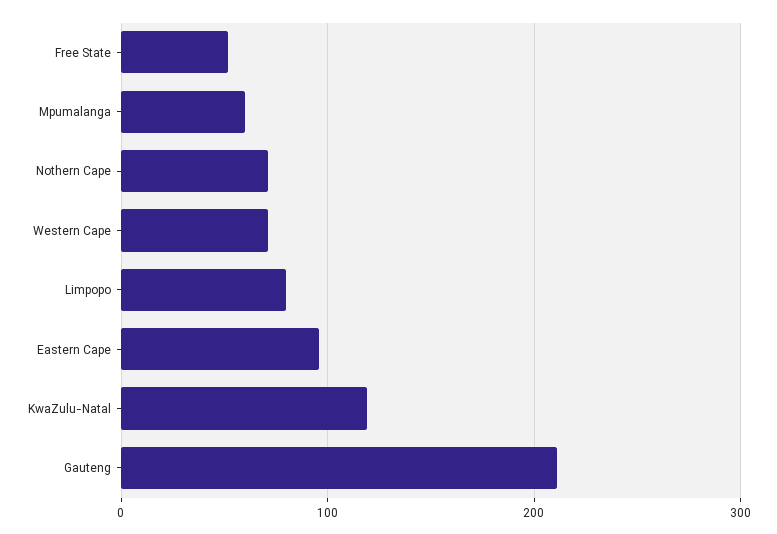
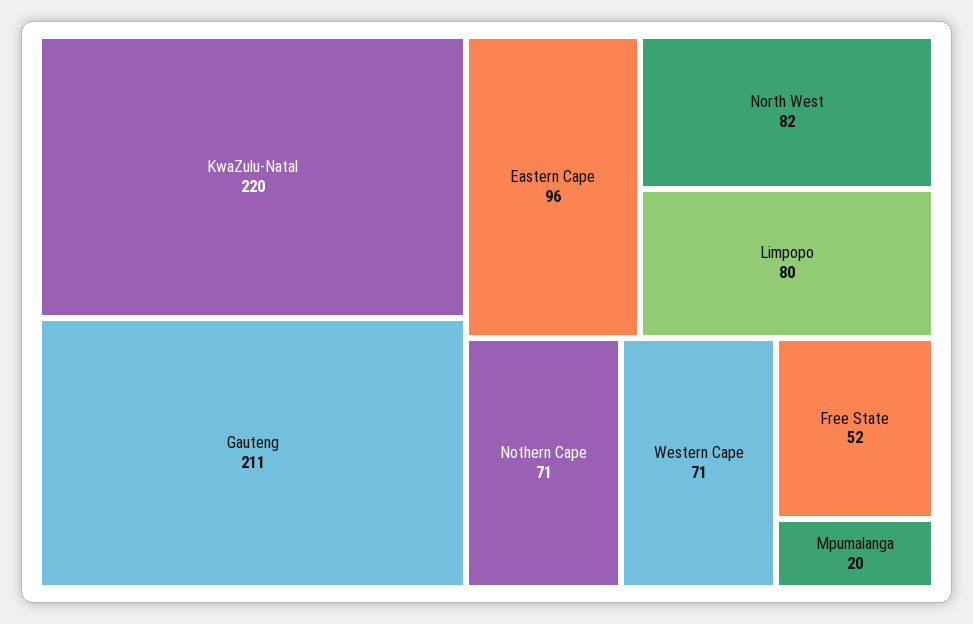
Mpumalanga: 60 -> 20
KwaZulu-Natal: 120 -> 220
North West: none -> 82

